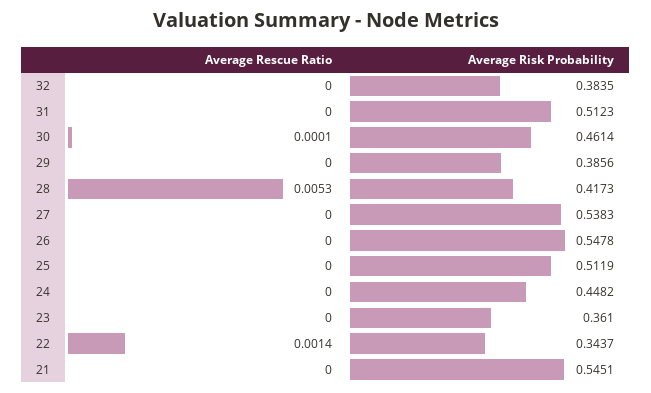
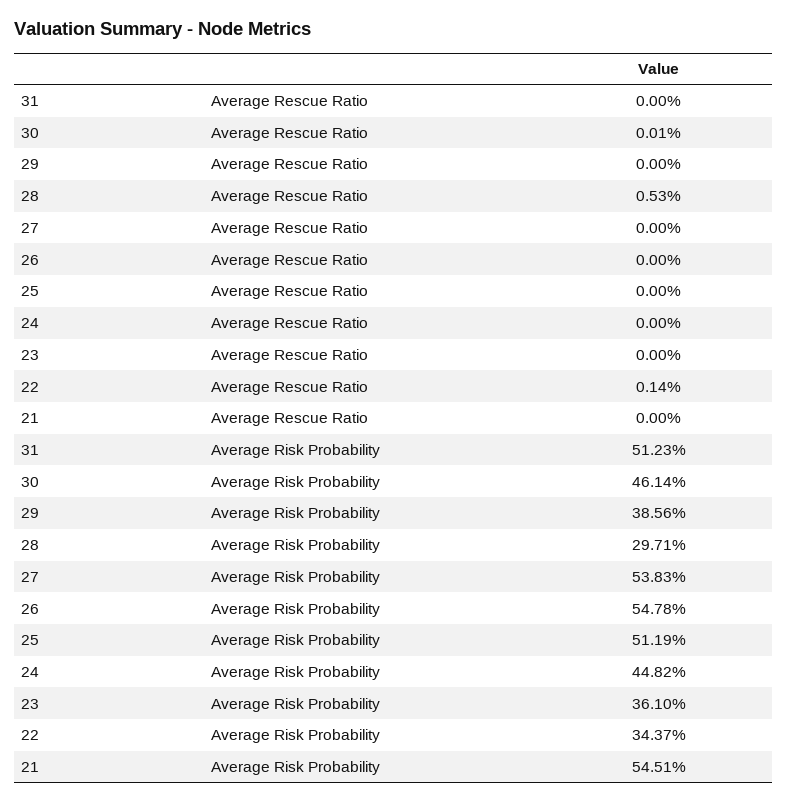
Average Rescue Ratio, 32: 0 -> none
Average Risk Probability, 32: 0.3835 -> none
Average Risk Probability, 28: 0.4173 -> 0.2971

